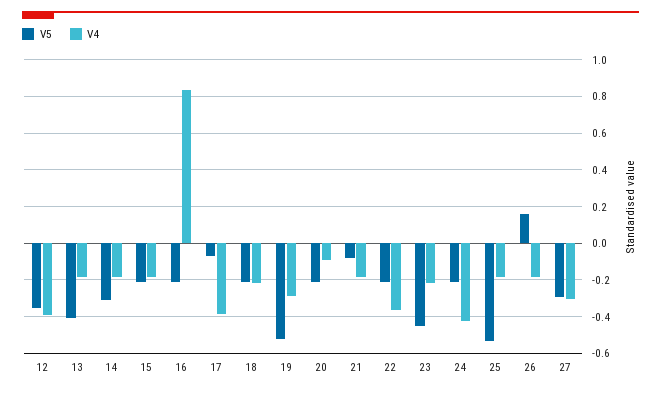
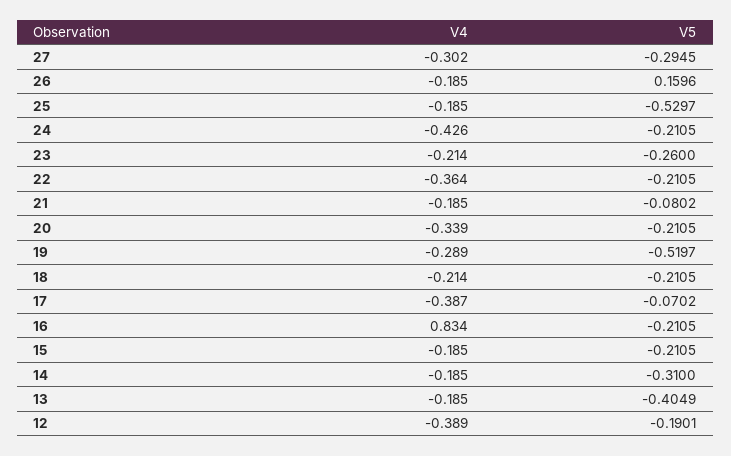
V5, 12: -0.35 -> -0.1901
V4, 20: -0.1 -> -0.339
V5, 23: -0.45 -> -0.26

